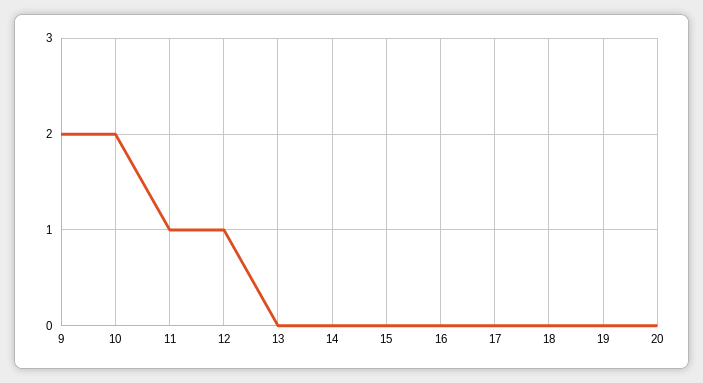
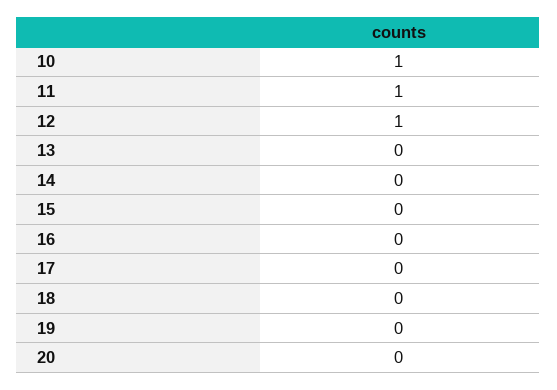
9: 2 -> none
10: 2 -> 1

